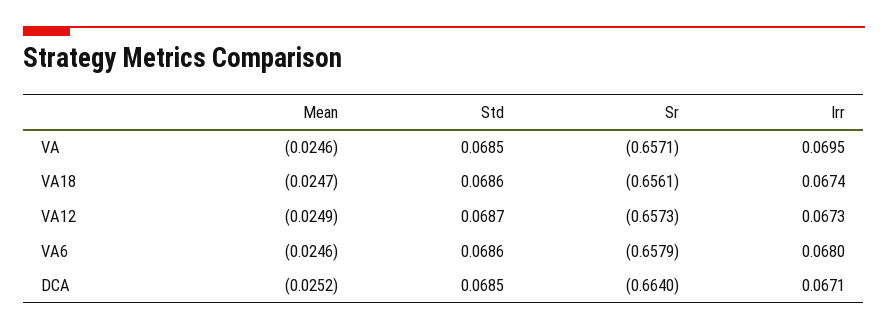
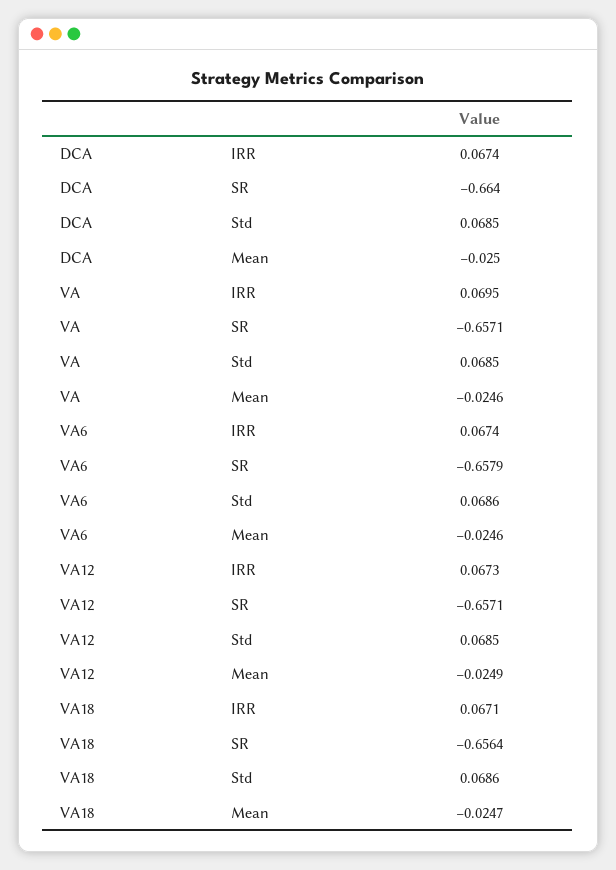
Sr, VA18: -0.6561 -> -0.6564
Irr, VA18: 0.0674 -> 0.0671
Std, VA12: 0.0687 -> 0.0685
Sr, VA12: -0.6573 -> -0.6571
Irr, VA6: 0.068 -> 0.0674
Mean, DCA: -0.0252 -> -0.025
Irr, DCA: 0.0671 -> 0.0674

